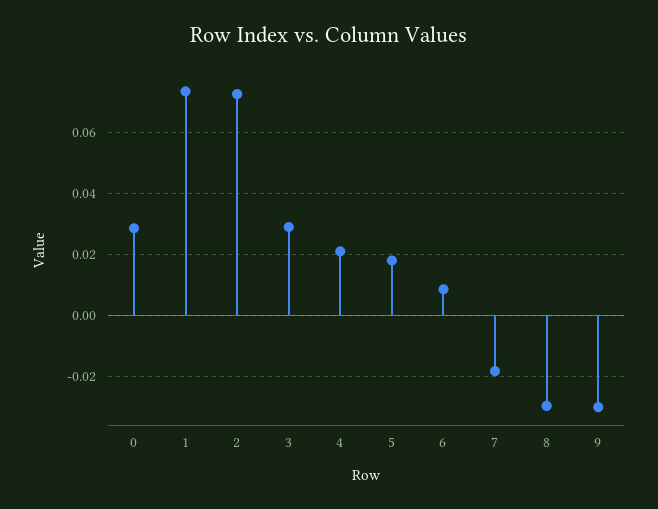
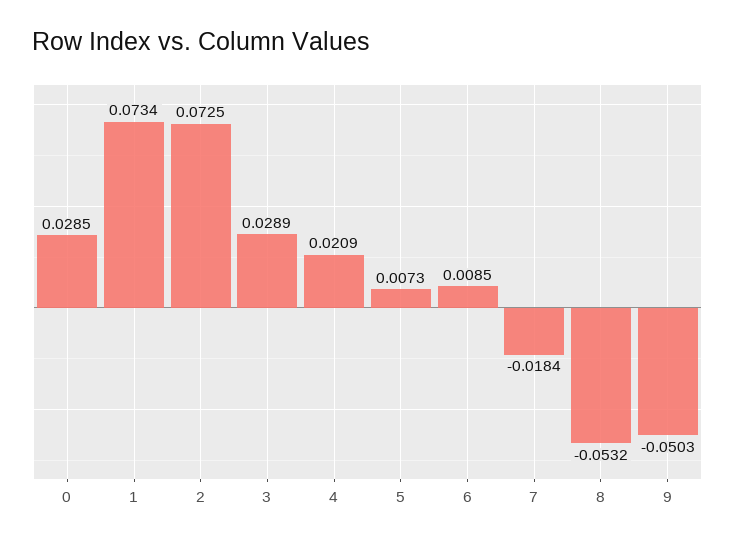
5: 0.018 -> 0.0073
8: -0.03 -> -0.0532
9: -0.03 -> -0.0503

